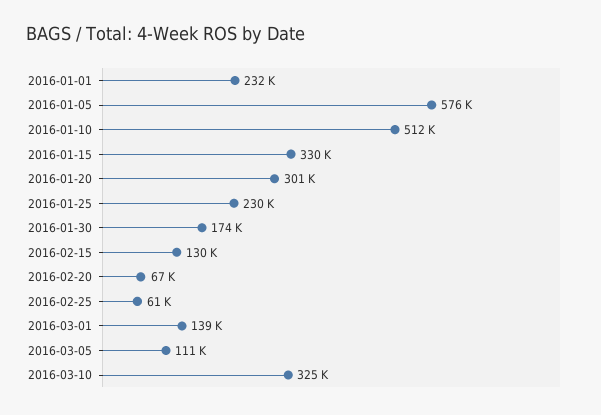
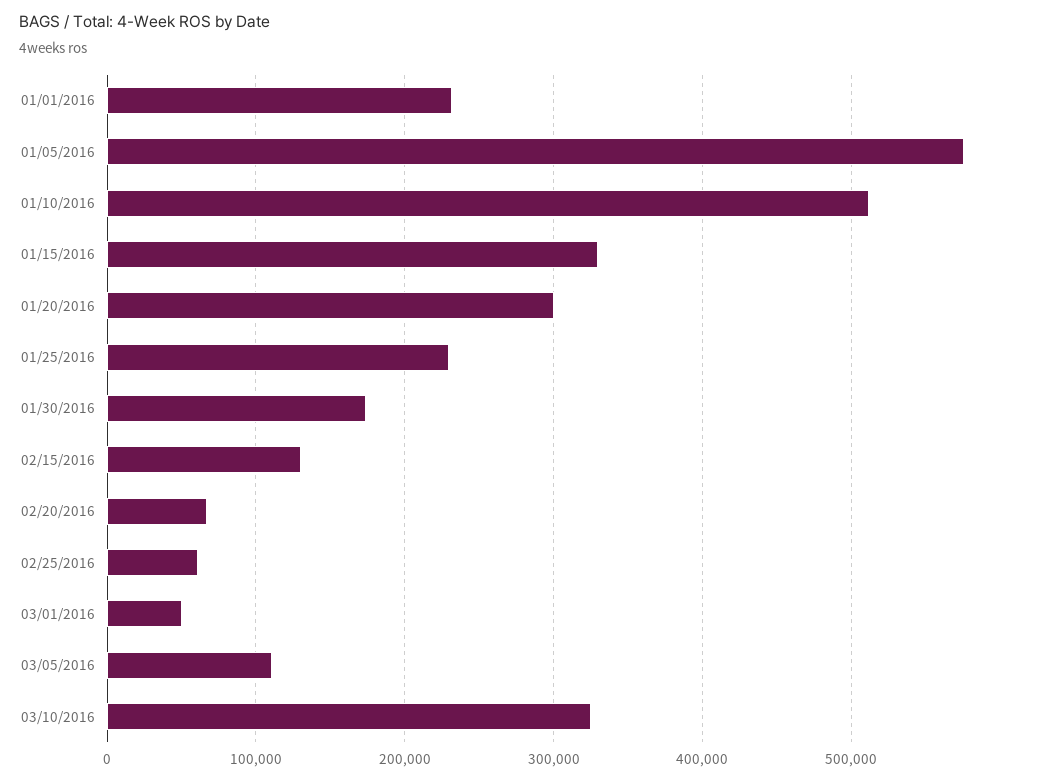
2016-03-01: 139000 -> 50000

